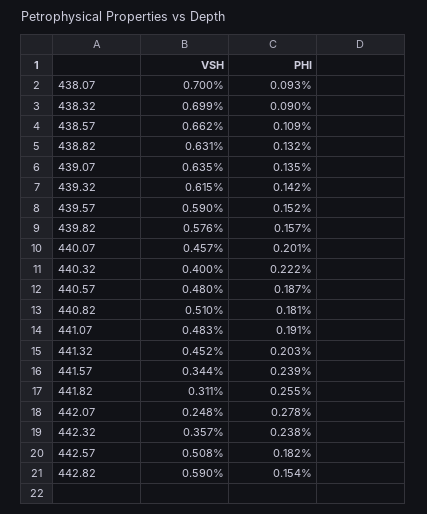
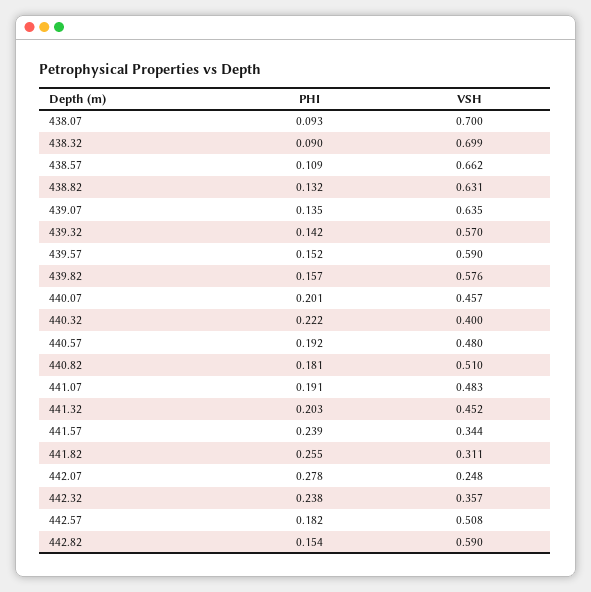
VSH, 439.32: 0.615 -> 0.57
PHI, 440.57: 0.187 -> 0.192

